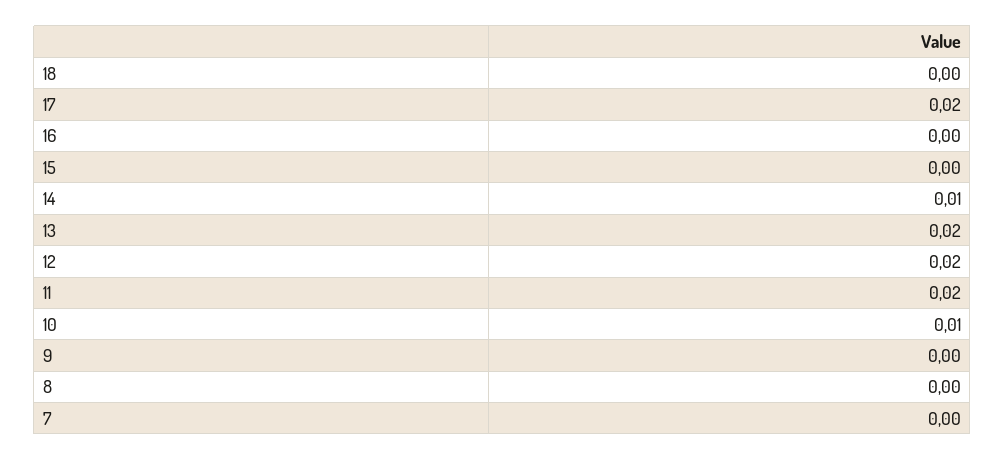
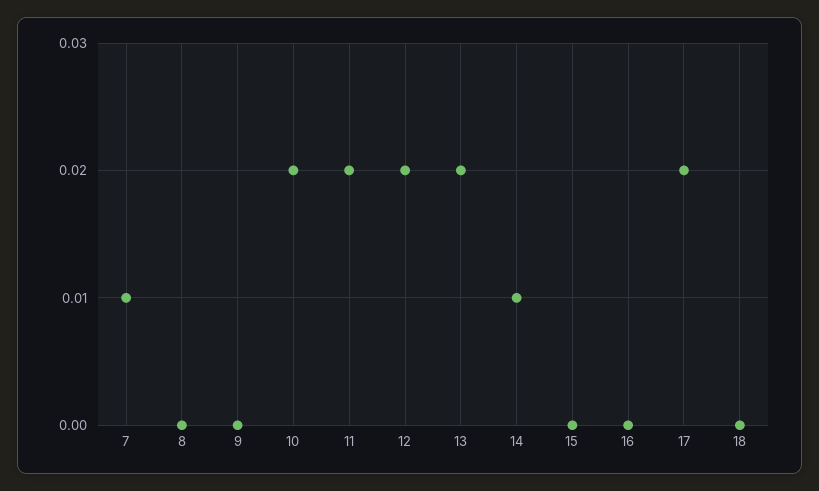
10: 0.01 -> 0.02
7: 0 -> 0.01

